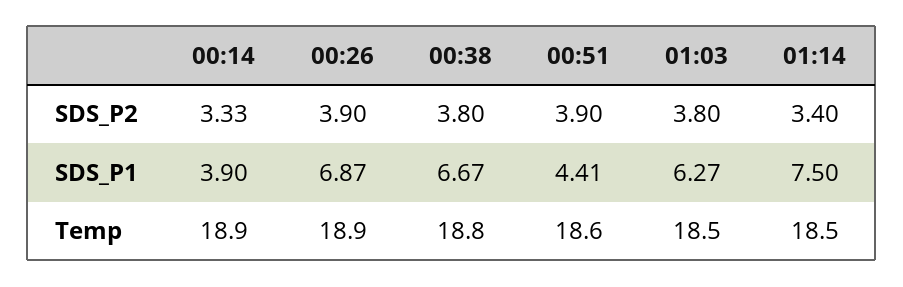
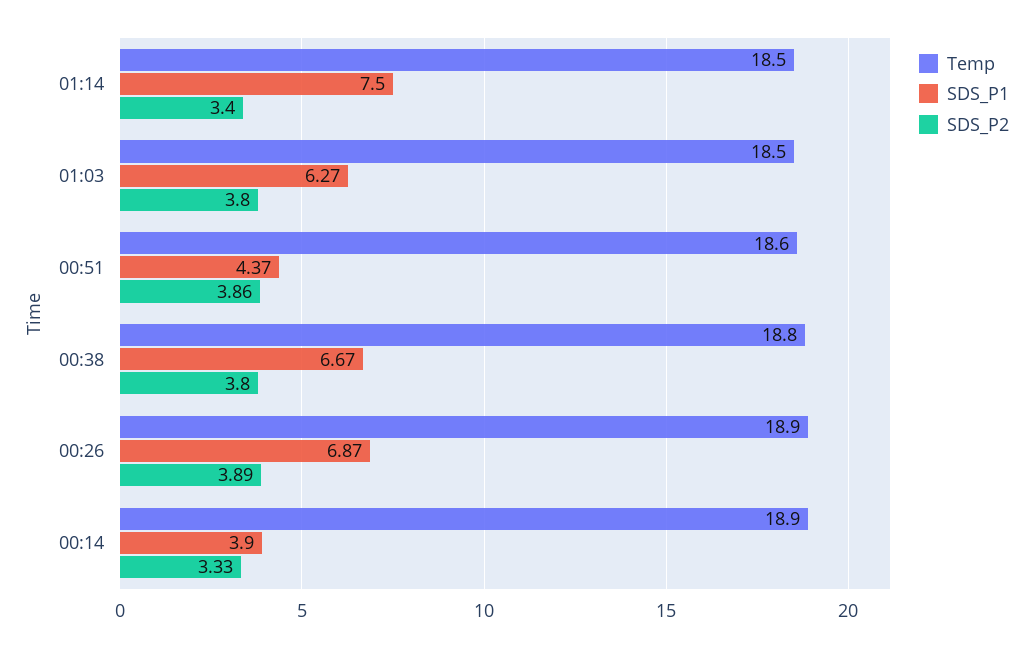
SDS_P2, 00:26: 3.9 -> 3.89
SDS_P2, 00:51: 3.9 -> 3.86
SDS_P1, 00:51: 4.41 -> 4.37

